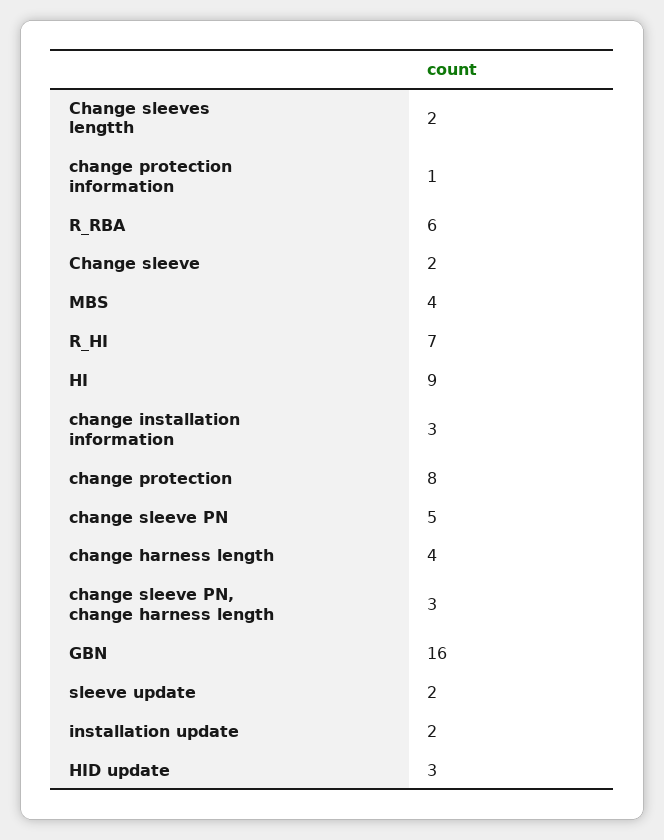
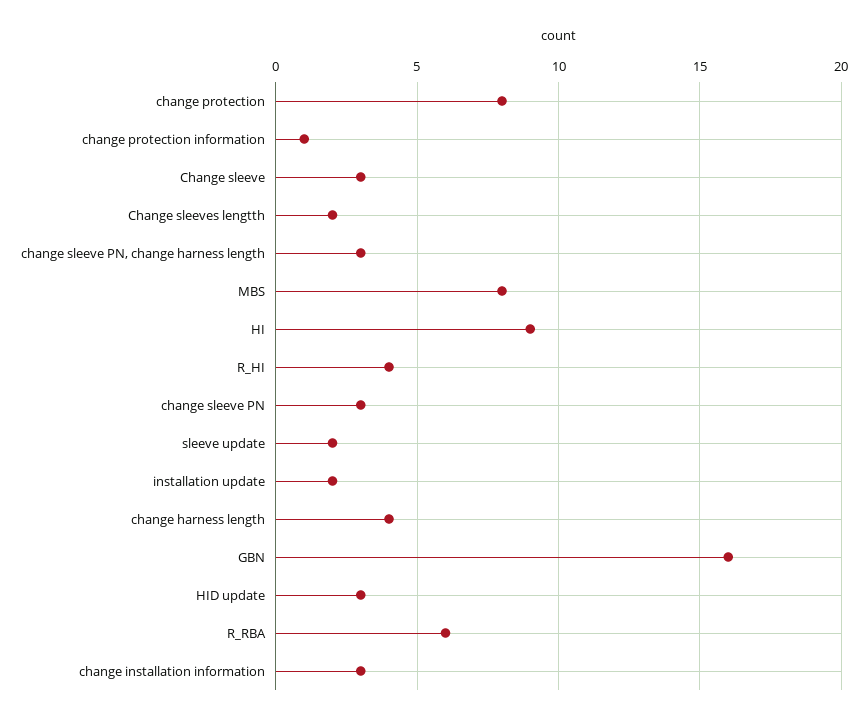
Change sleeve: 2 -> 3
MBS: 4 -> 8
R_HI: 7 -> 4
change sleeve PN: 5 -> 3

